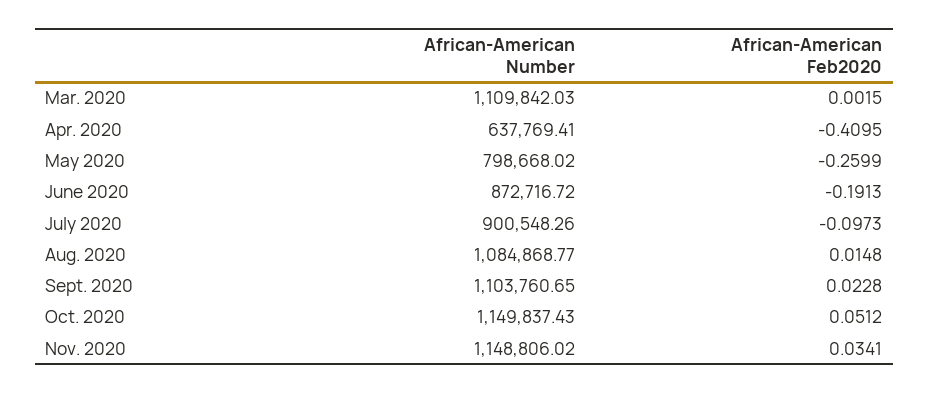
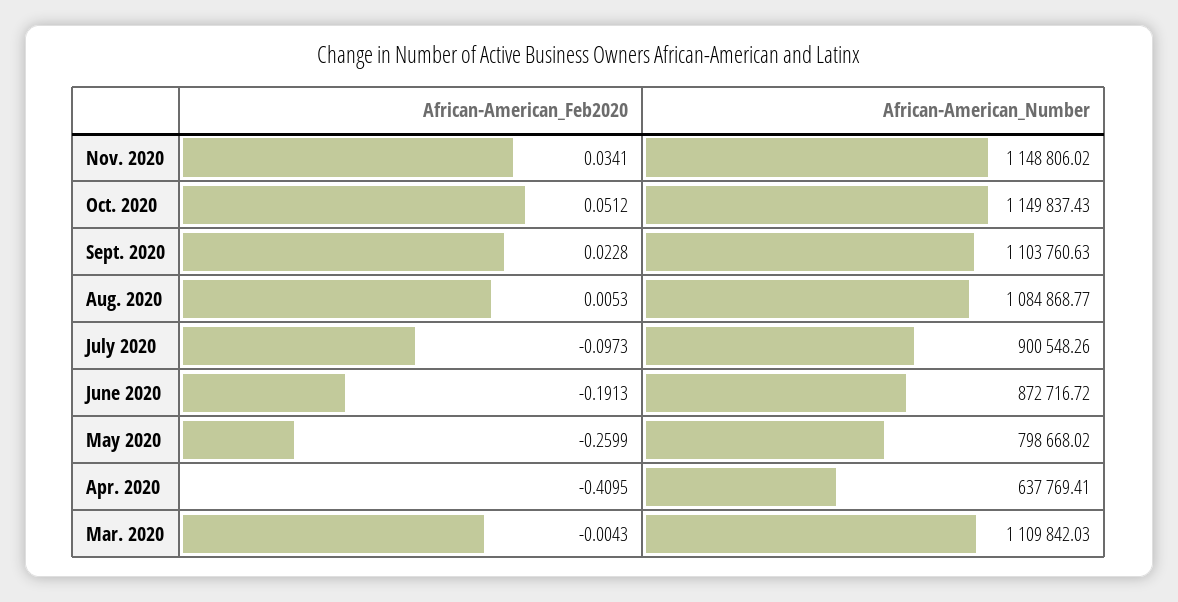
African-American Feb2020, Mar. 2020: 0.0015 -> -0.0043
African-American Feb2020, Aug. 2020: 0.0148 -> 0.0053
African-American Number, Sept. 2020: 1103760.65 -> 1103760.63

